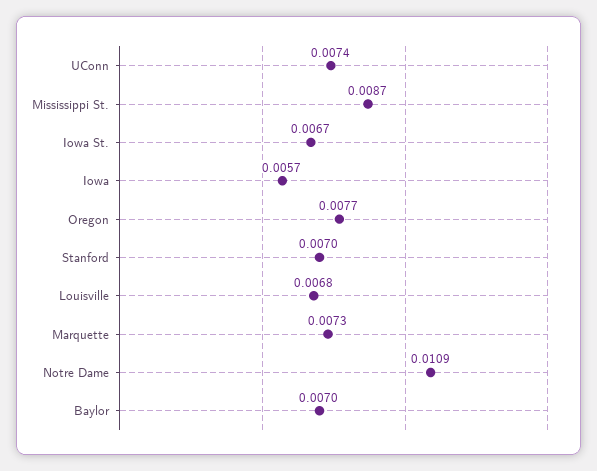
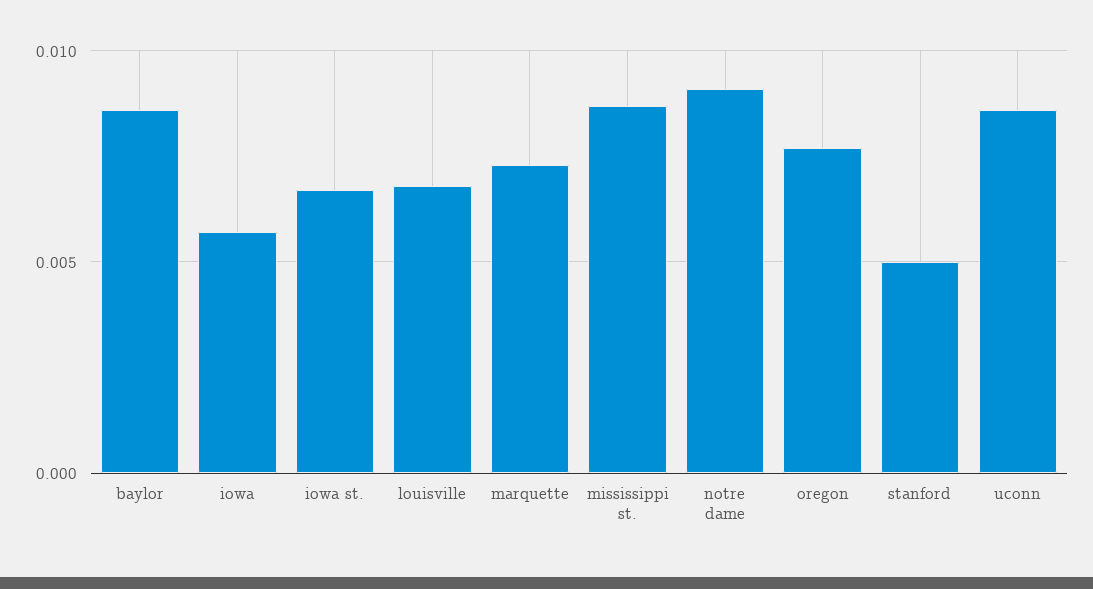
UConn: 0.0074 -> 0.0085
Stanford: 0.007 -> 0.005
Notre Dame: 0.0109 -> 0.009
Baylor: 0.007 -> 0.0085

